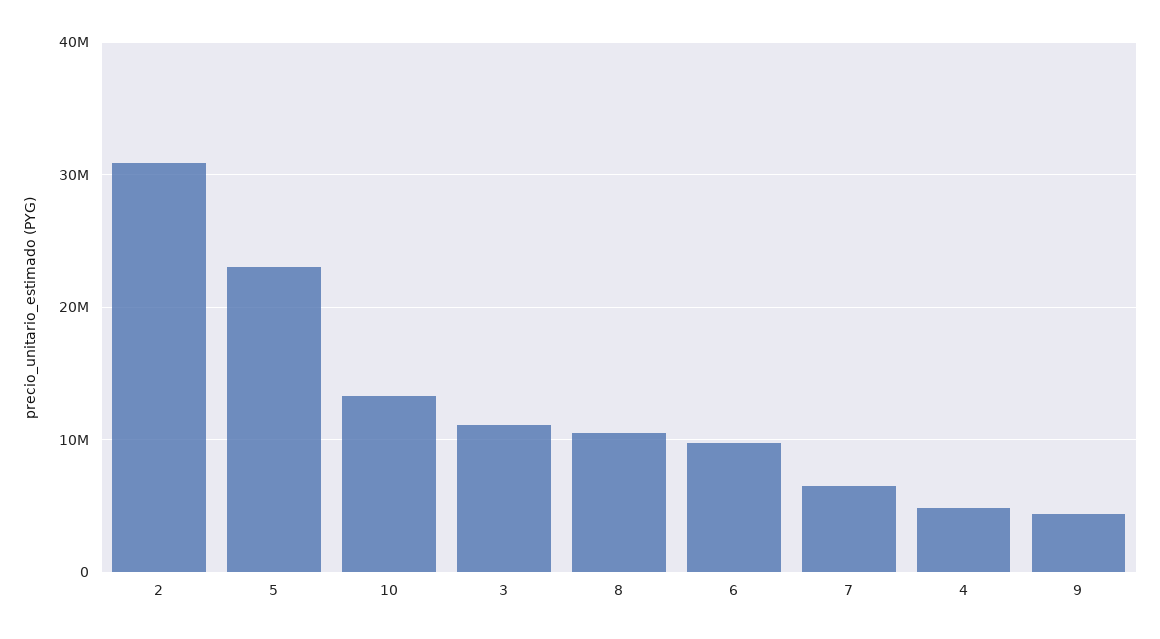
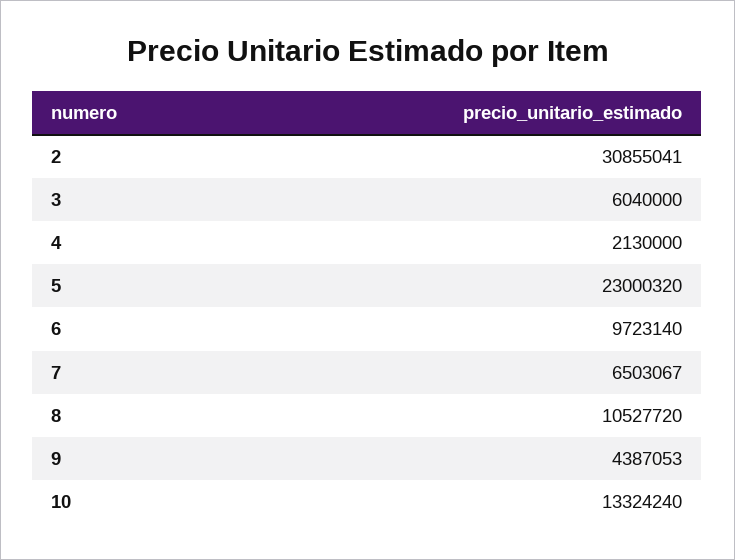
3: 11000000 -> 6040000
4: 5000000 -> 2130000

